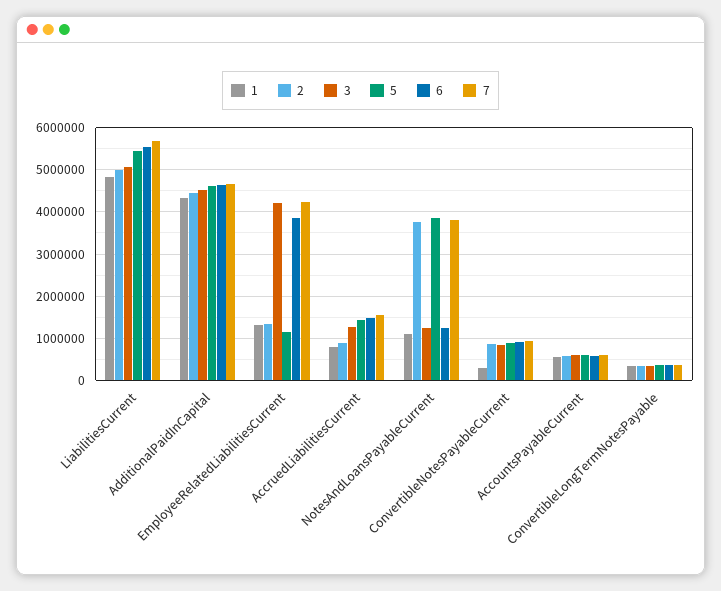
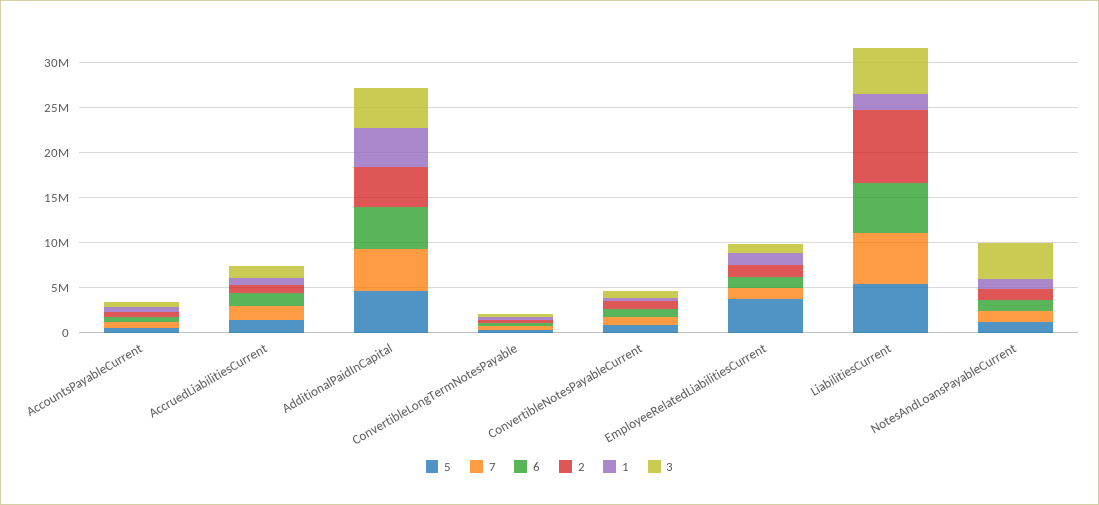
1, LiabilitiesCurrent: 4800000 -> 2000000
2, LiabilitiesCurrent: 5000000 -> 8000000
3, EmployeeRelatedLiabilitiesCurrent: 4200000 -> 1000000
5, EmployeeRelatedLiabilitiesCurrent: 1200000 -> 4000000
6, EmployeeRelatedLiabilitiesCurrent: 3800000 -> 1000000
7, EmployeeRelatedLiabilitiesCurrent: 4200000 -> 1000000
2, NotesAndLoansPayableCurrent: 3800000 -> 1000000
3, NotesAndLoansPayableCurrent: 1200000 -> 4000000
5, NotesAndLoansPayableCurrent: 3800000 -> 1000000
7, NotesAndLoansPayableCurrent: 3800000 -> 1000000

